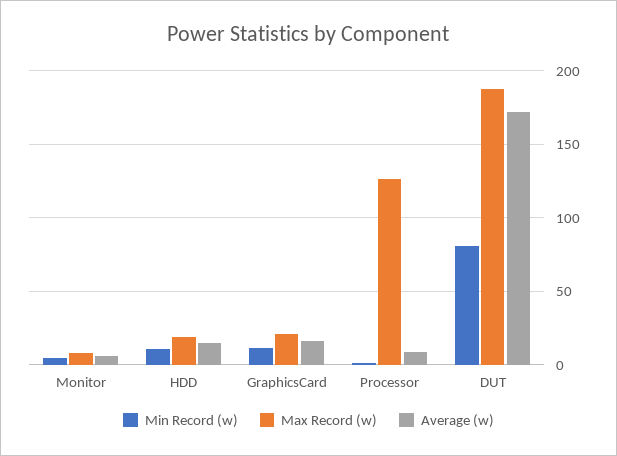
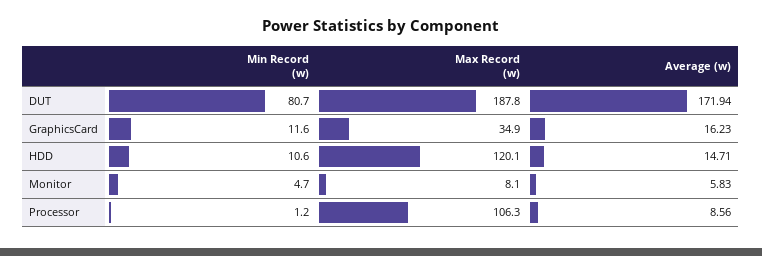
Max Record (w), HDD: 20 -> 120.1
Max Record (w), GraphicsCard: 20 -> 34.9
Max Record (w), Processor: 125 -> 106.3

